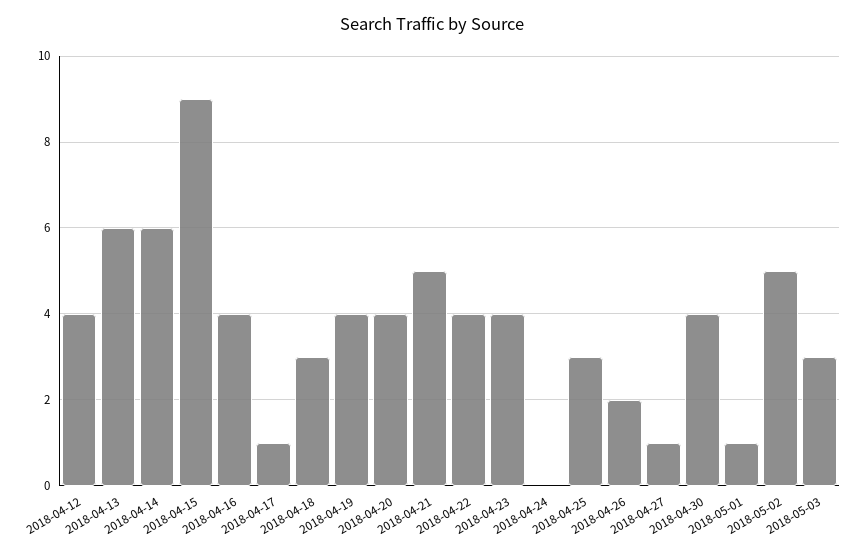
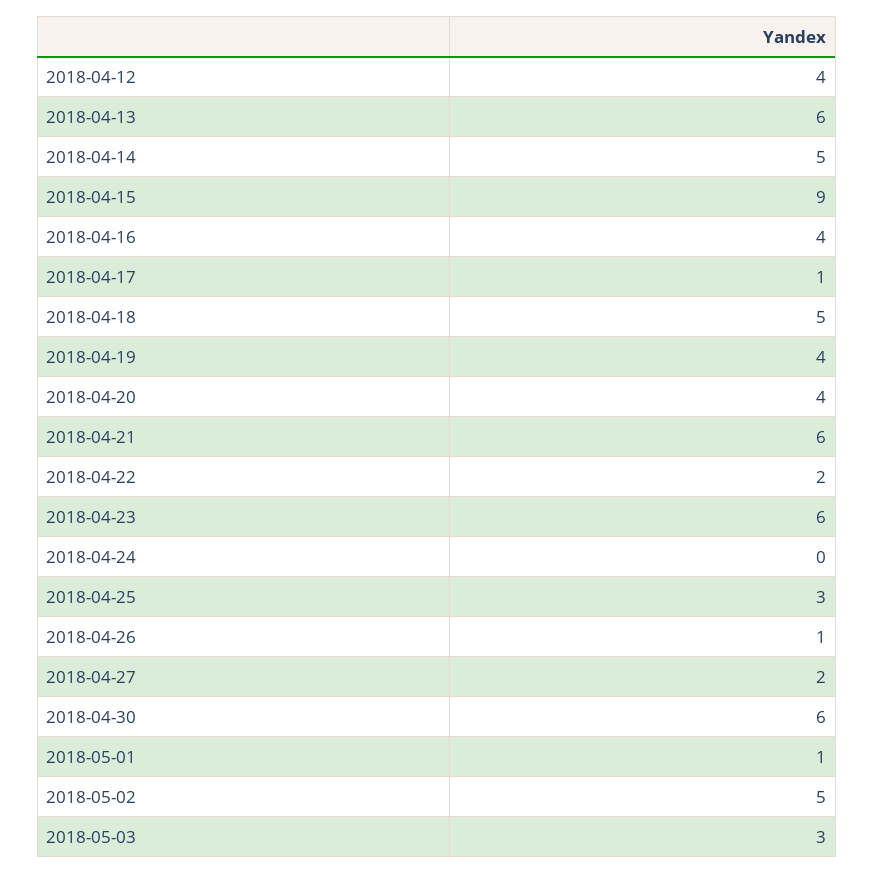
2018-04-14: 6 -> 5
2018-04-18: 3 -> 5
2018-04-21: 5 -> 6
2018-04-22: 4 -> 2
2018-04-23: 4 -> 6
2018-04-26: 2 -> 1
2018-04-27: 1 -> 2
2018-04-30: 4 -> 6

